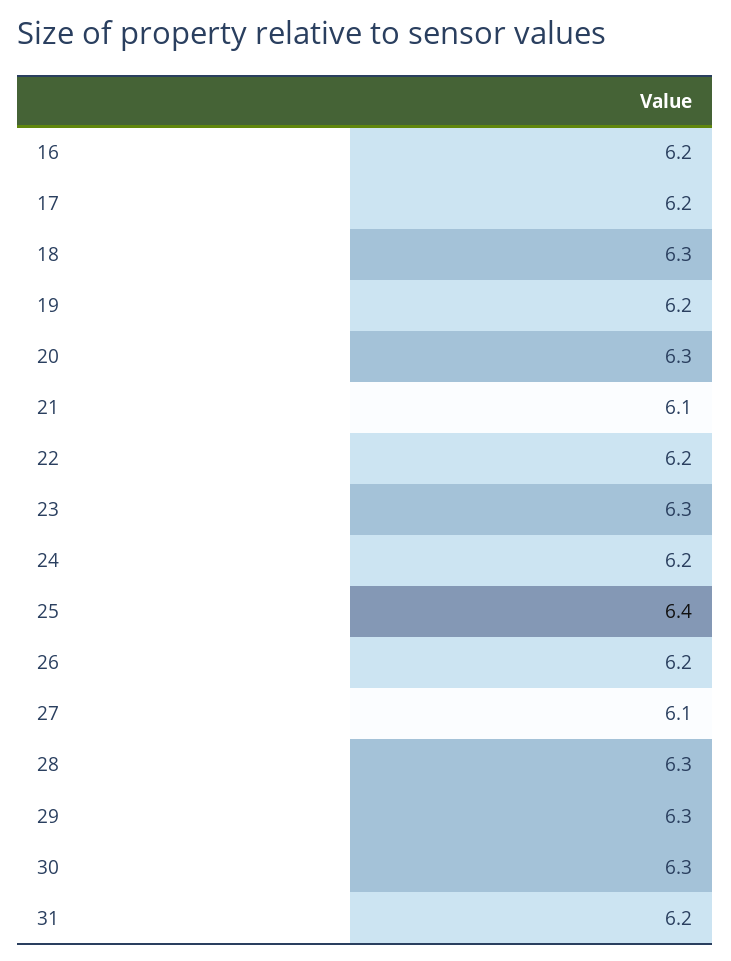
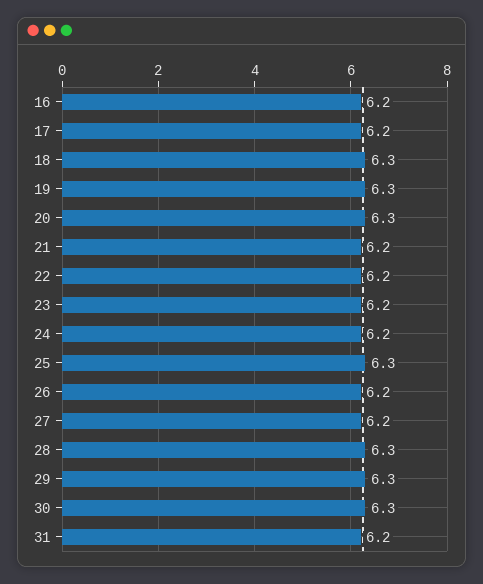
19: 6.2 -> 6.3
21: 6.1 -> 6.2
23: 6.3 -> 6.2
25: 6.4 -> 6.3
27: 6.1 -> 6.2

